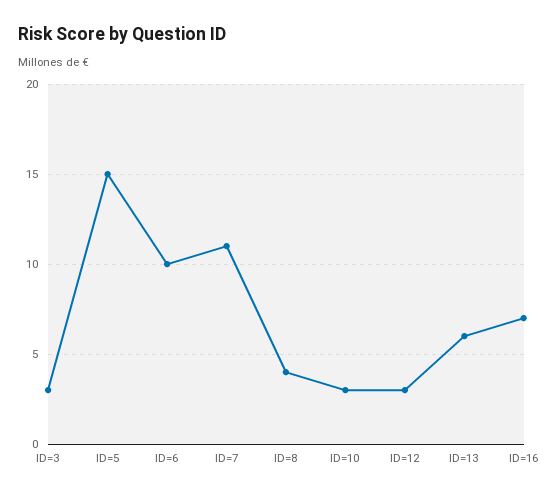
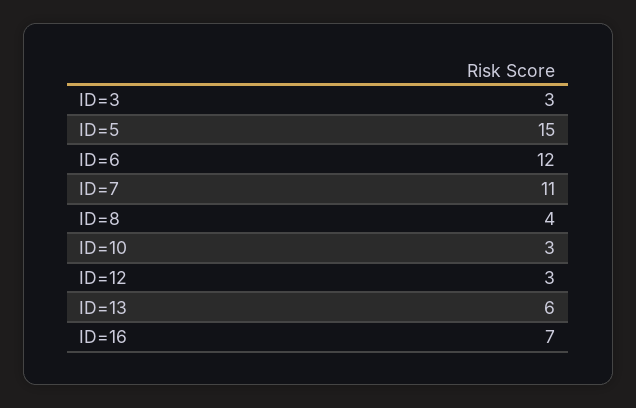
ID=6: 10 -> 12

